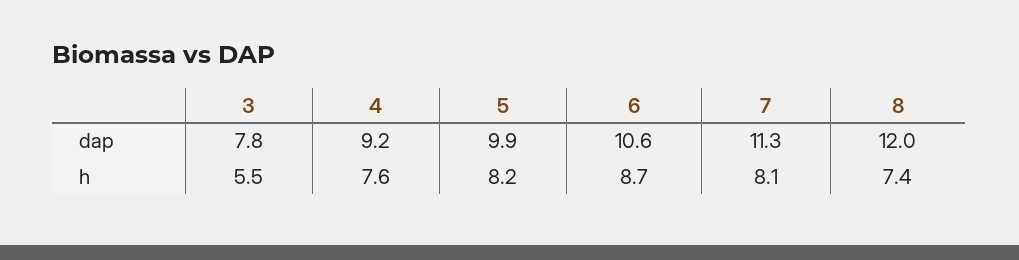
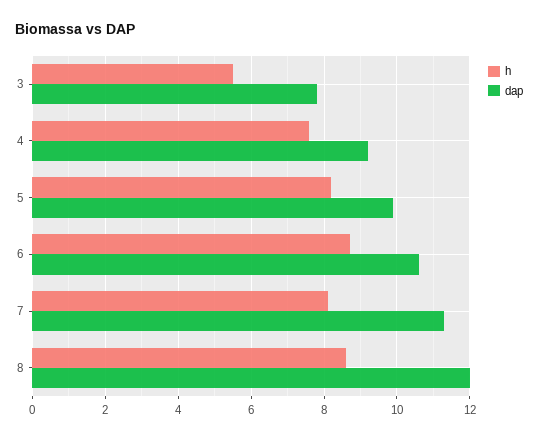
h, 8: 7.4 -> 8.5

